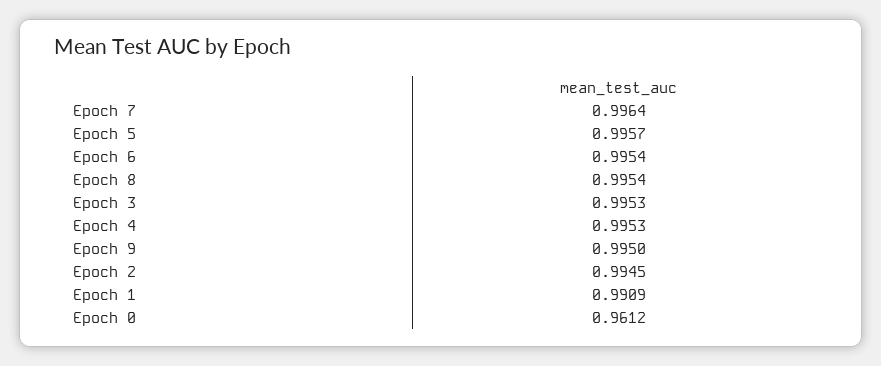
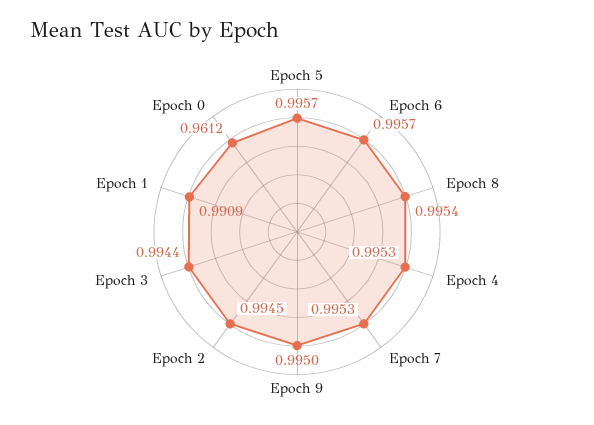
Epoch 7: 0.9964 -> 0.9953
Epoch 6: 0.9954 -> 0.9957
Epoch 3: 0.9953 -> 0.9944

